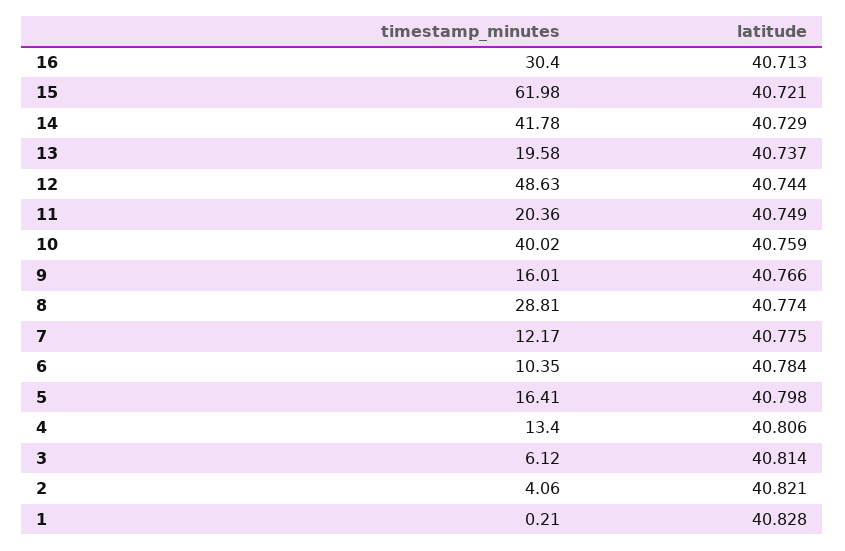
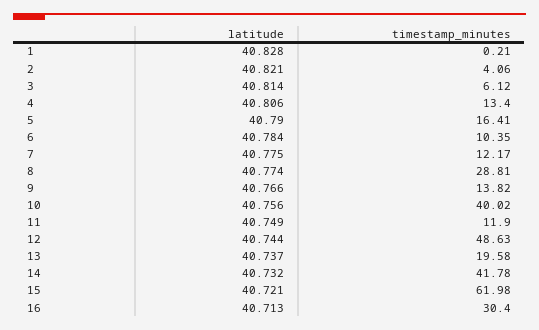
latitude, 14: 40.729 -> 40.732
timestamp_minutes, 11: 20.36 -> 11.9
latitude, 10: 40.759 -> 40.756
timestamp_minutes, 9: 16.01 -> 13.82
latitude, 5: 40.798 -> 40.79

